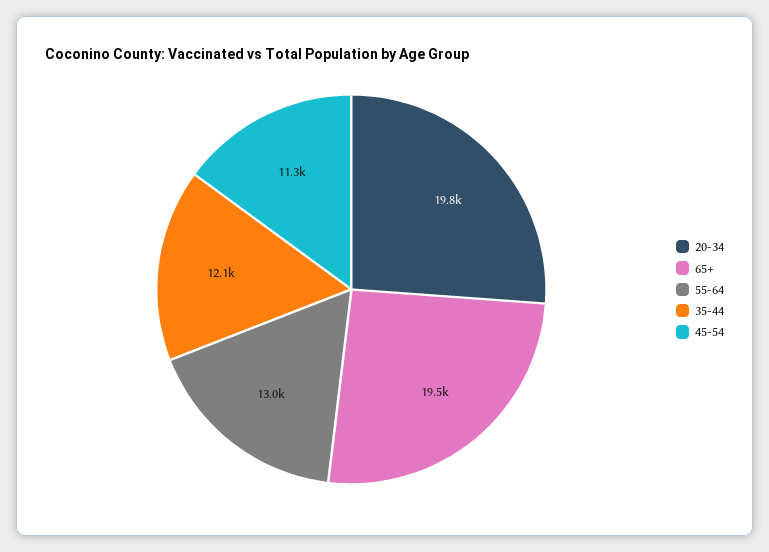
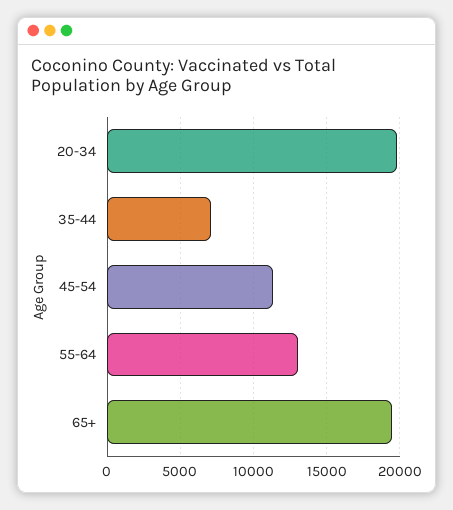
35-44: 12100 -> 7000

